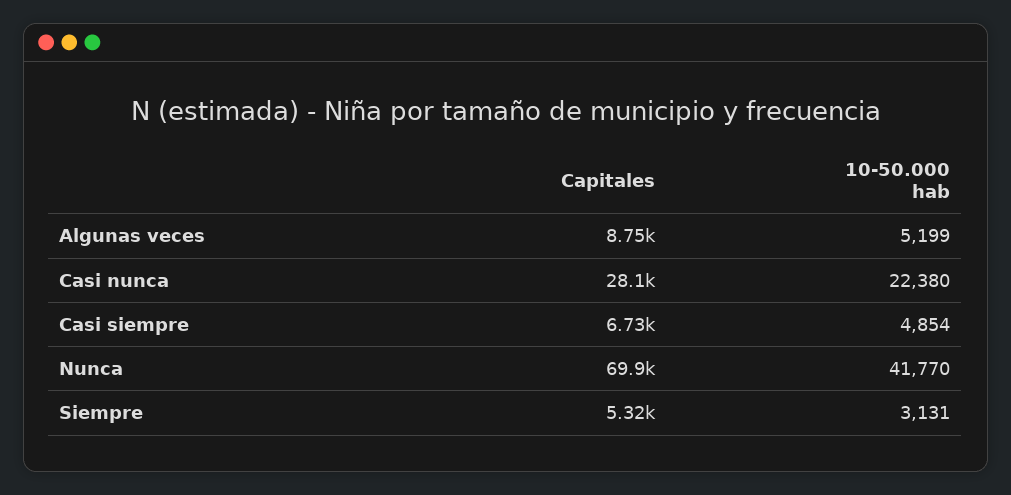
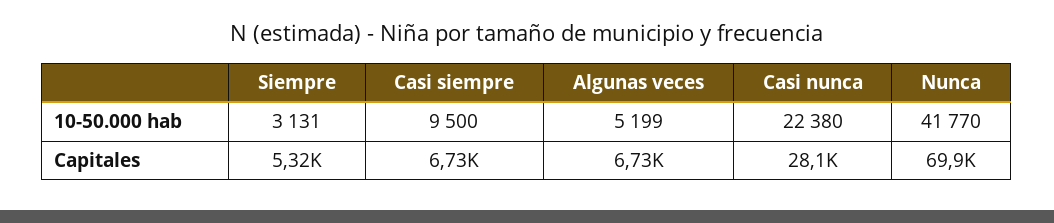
Capitales, Algunas veces: 8750 -> 6730
10-50.000 hab, Casi siempre: 4854 -> 9500

